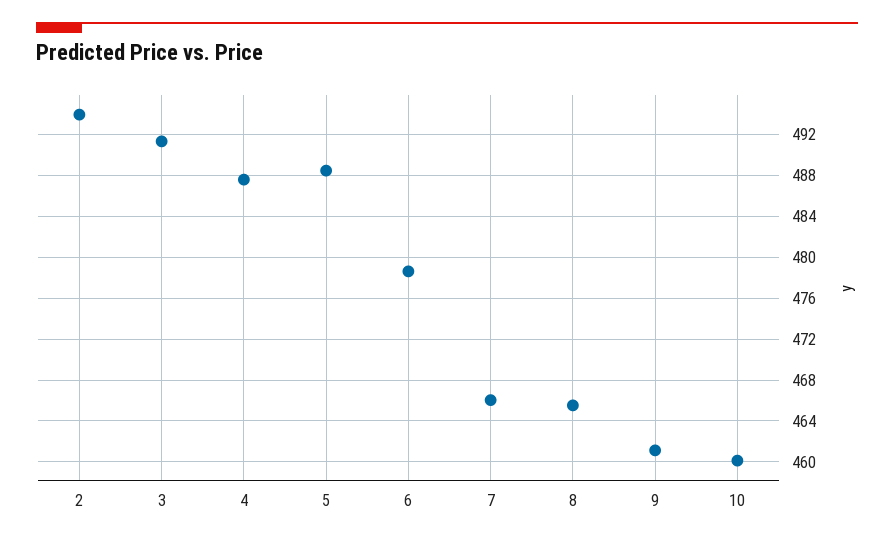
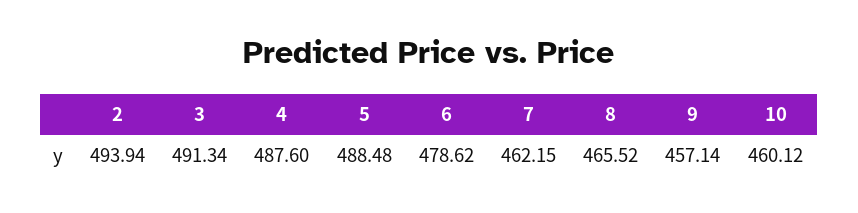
7: 466 -> 462.15
9: 461 -> 457.14

